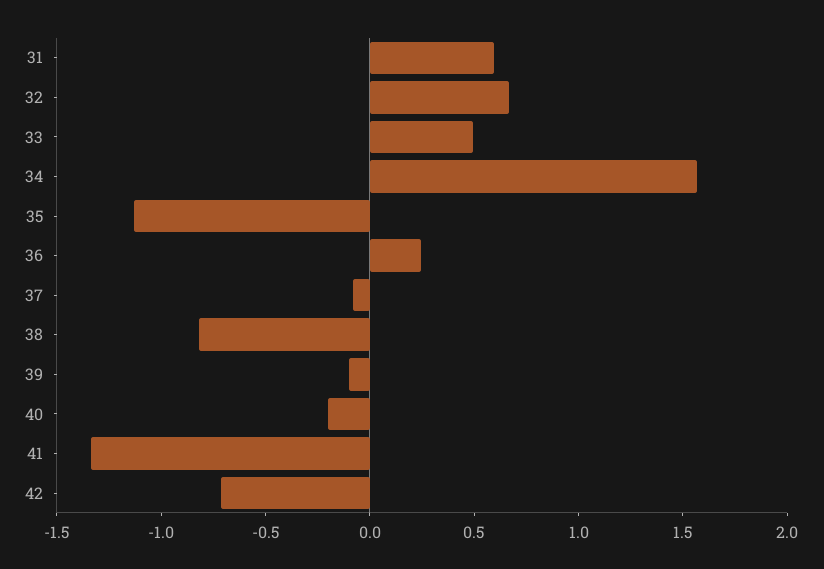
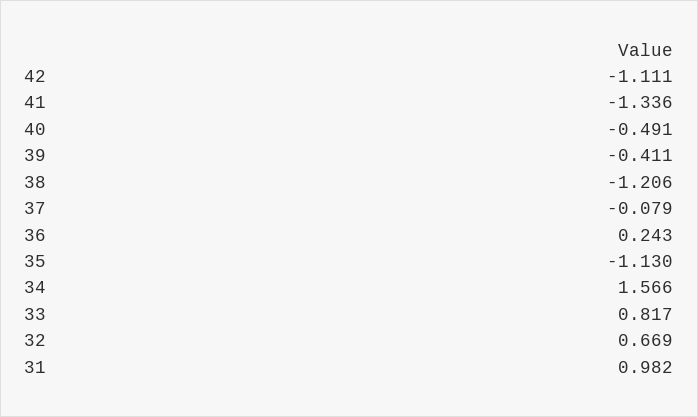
31: 0.6 -> 0.982
33: 0.5 -> 0.817
38: -0.8 -> -1.206
39: -0.1 -> -0.411
40: -0.2 -> -0.491
42: -0.7 -> -1.111

